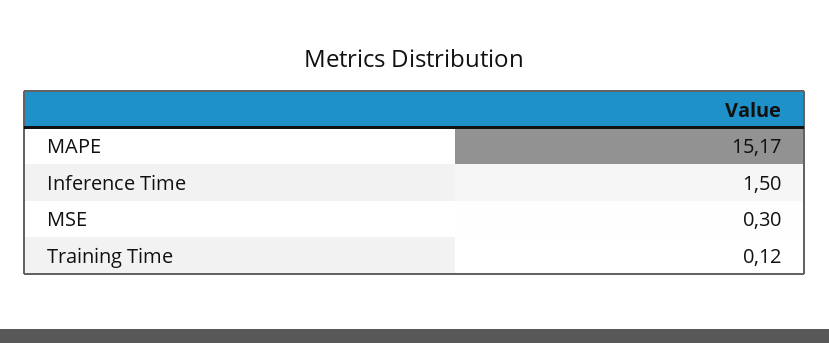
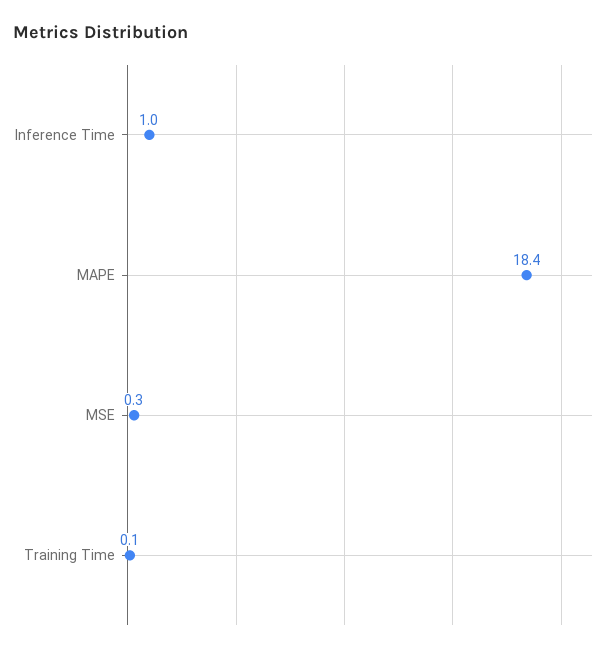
MAPE: 15.17 -> 18.4
Inference Time: 1.5 -> 1

